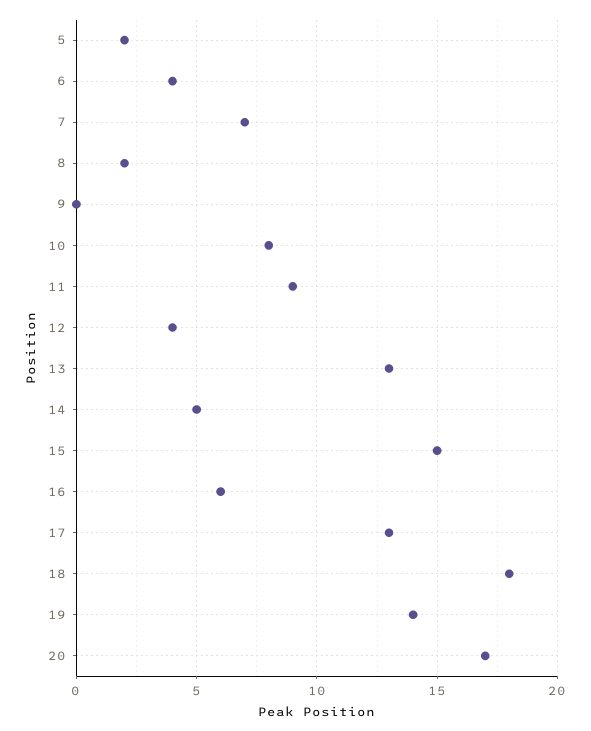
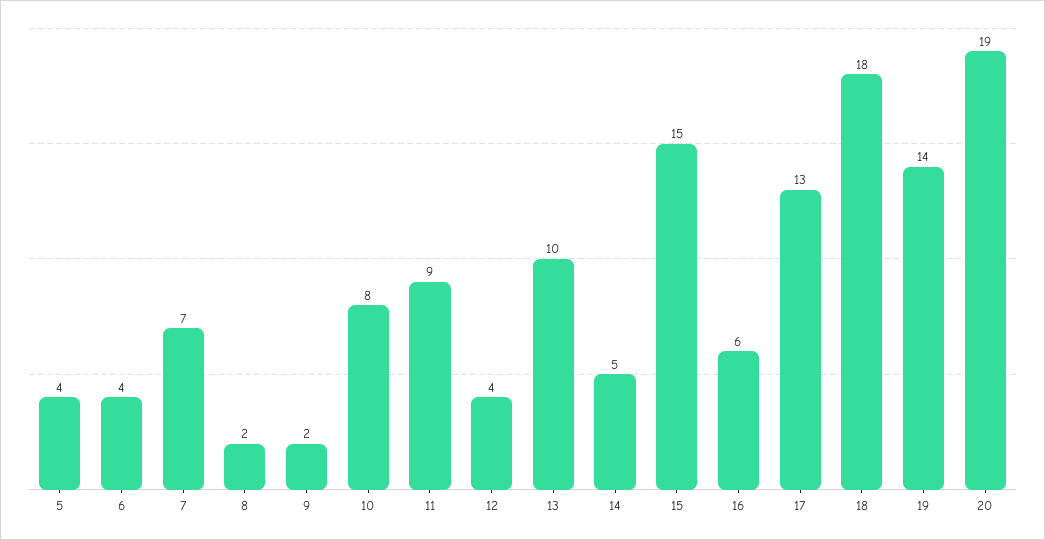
5: 2 -> 4
9: 0 -> 2
13: 13 -> 10
20: 17 -> 19

